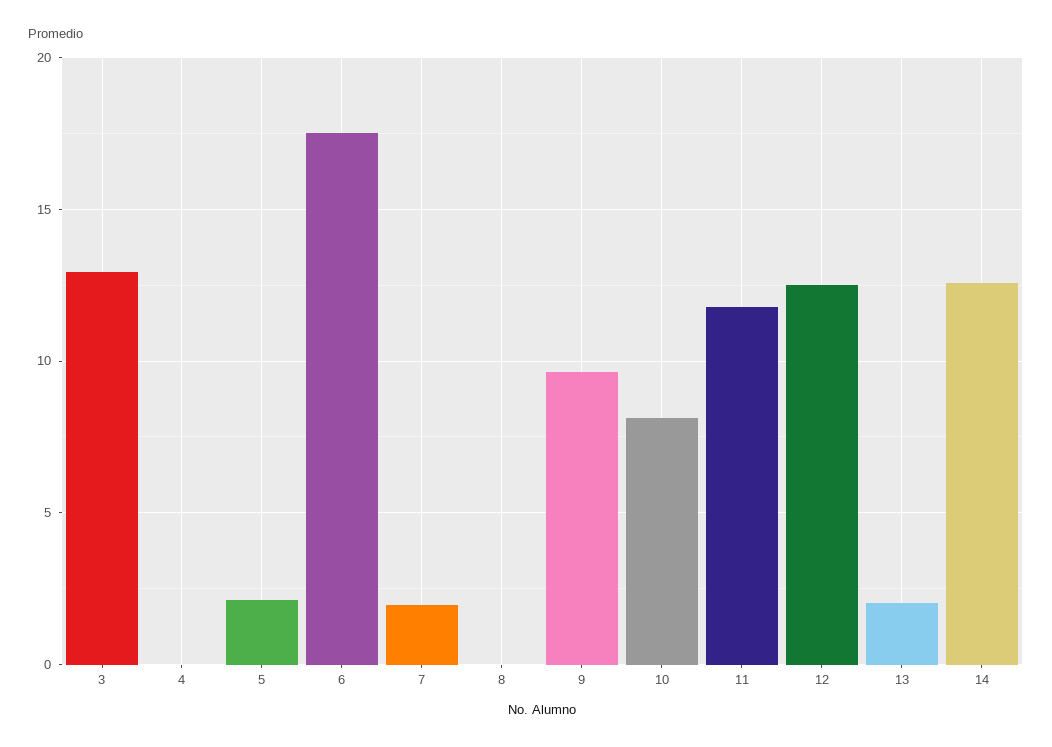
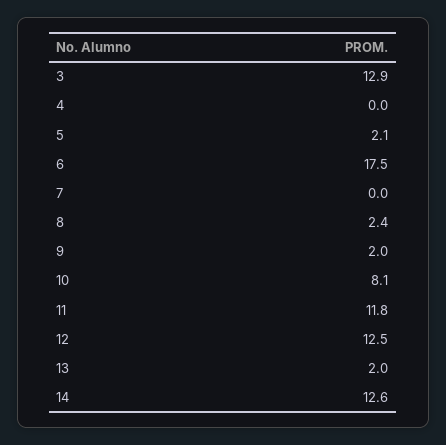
7: 2 -> 0
8: 0 -> 2.4
9: 9.5 -> 2

